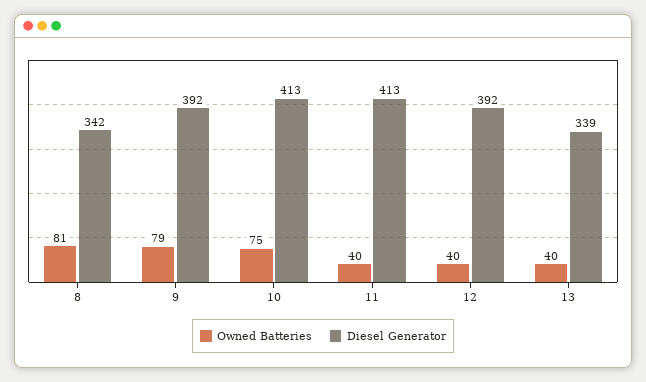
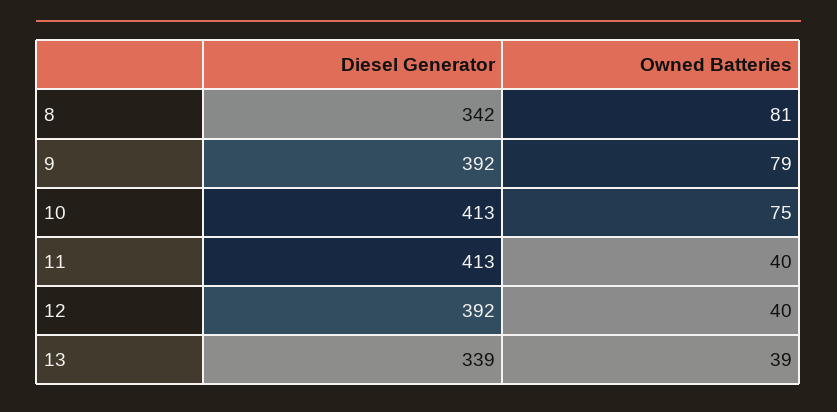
Owned Batteries, 13: 40 -> 39

